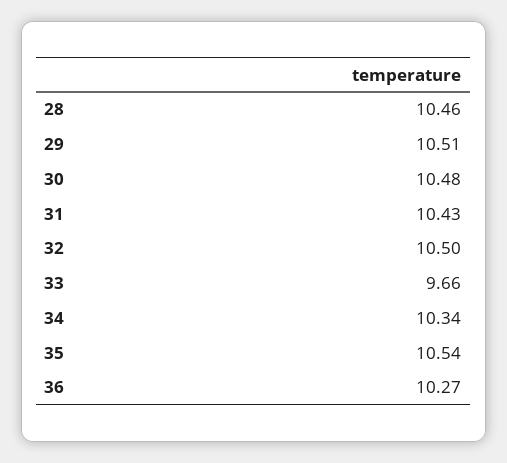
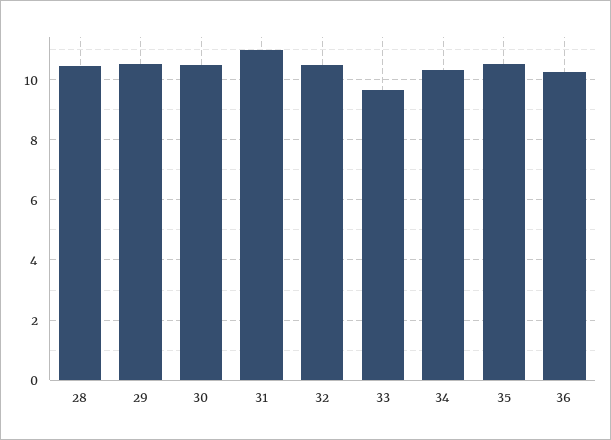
31: 10.43 -> 11

